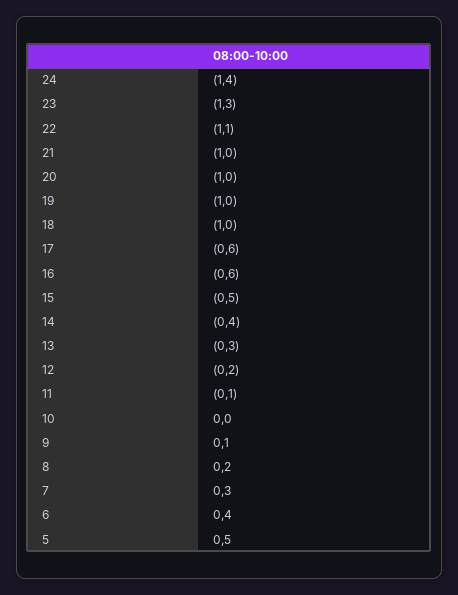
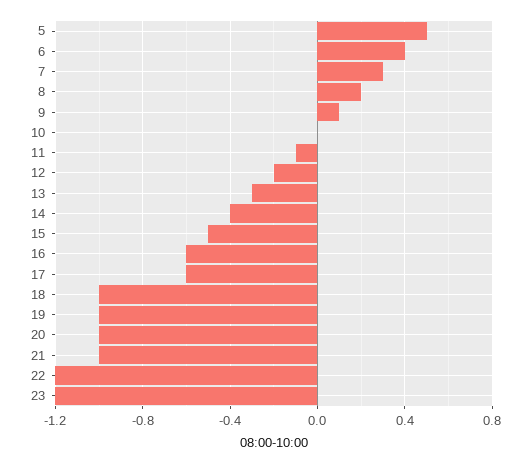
24: -1.4 -> none
23: -1.3 -> -1.2
22: -1.1 -> -1.2

